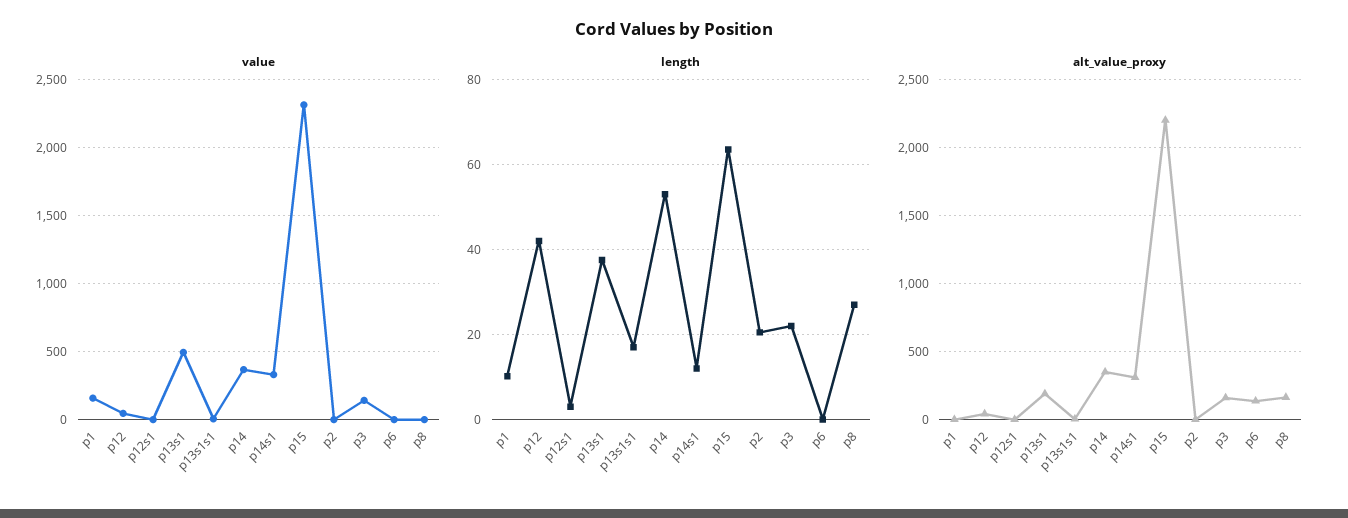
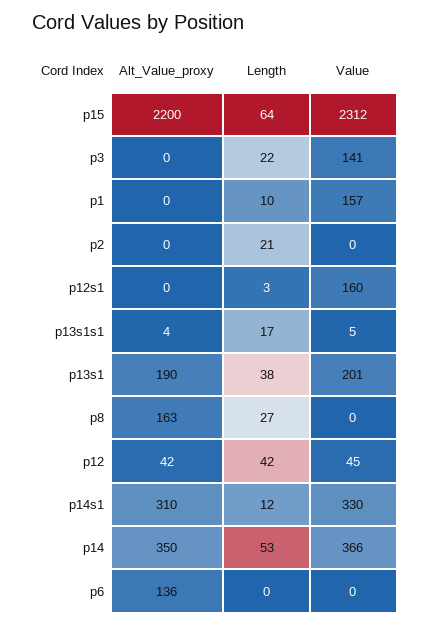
value, p12s1: 0 -> 160
value, p13s1: 500 -> 201
alt_value_proxy, p3: 150 -> 0

